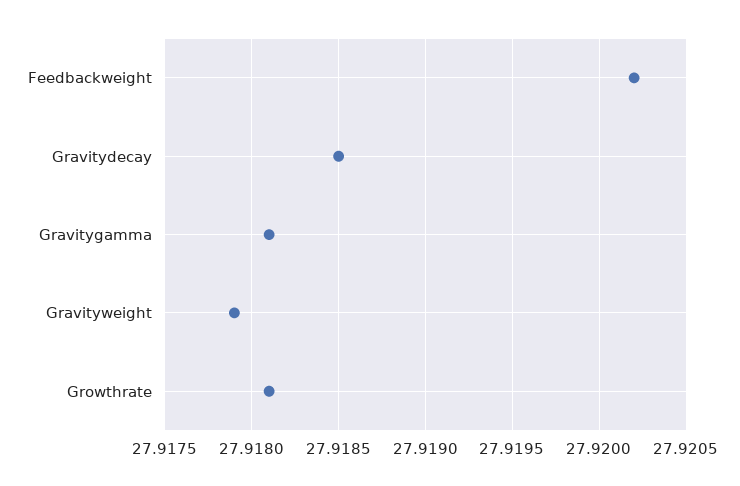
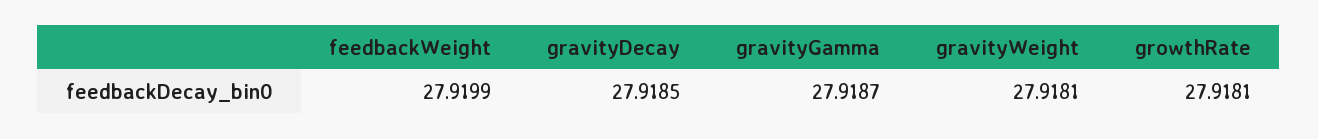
Feedbackweight: 27.9202 -> 27.9199
Gravitygamma: 27.9181 -> 27.9187
Gravityweight: 27.9179 -> 27.9181

